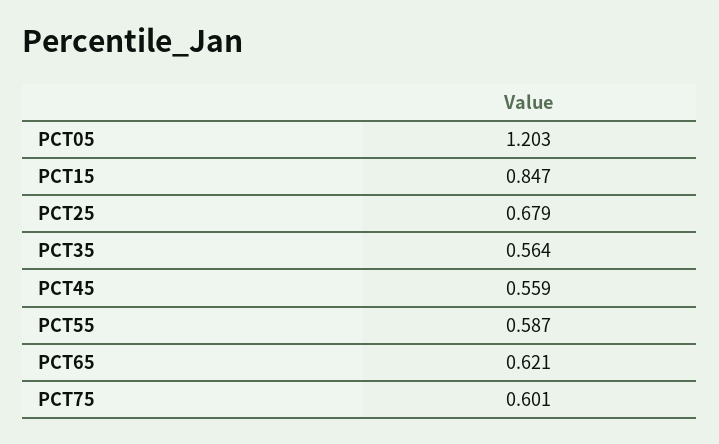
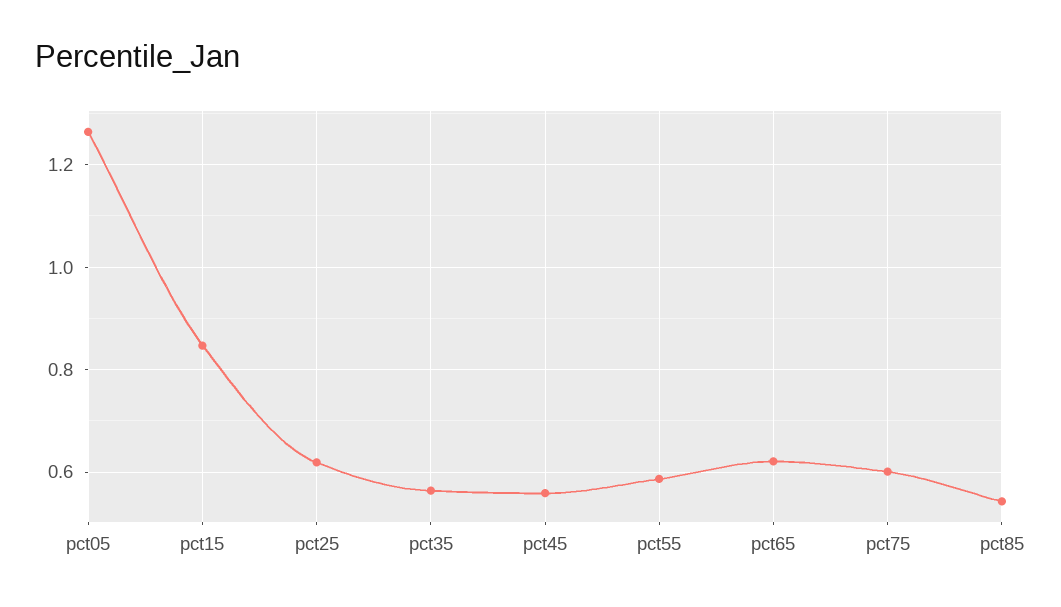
PCT05: 1.203 -> 1.26
PCT25: 0.679 -> 0.62
pct85: none -> 0.54

